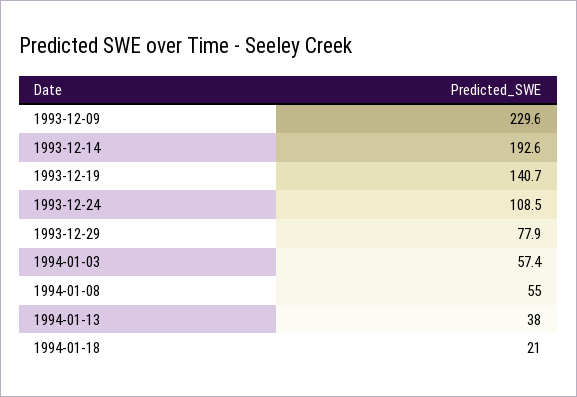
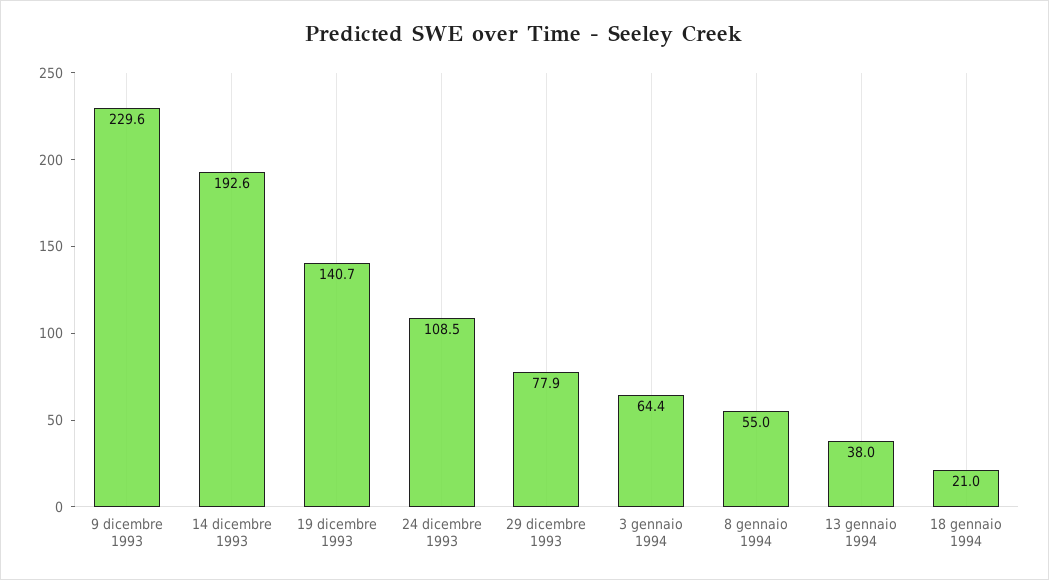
1994-01-03: 57.4 -> 64.4

